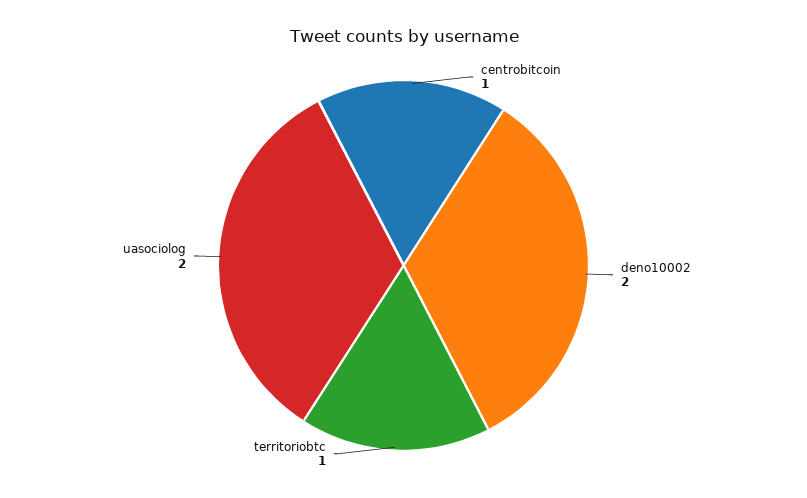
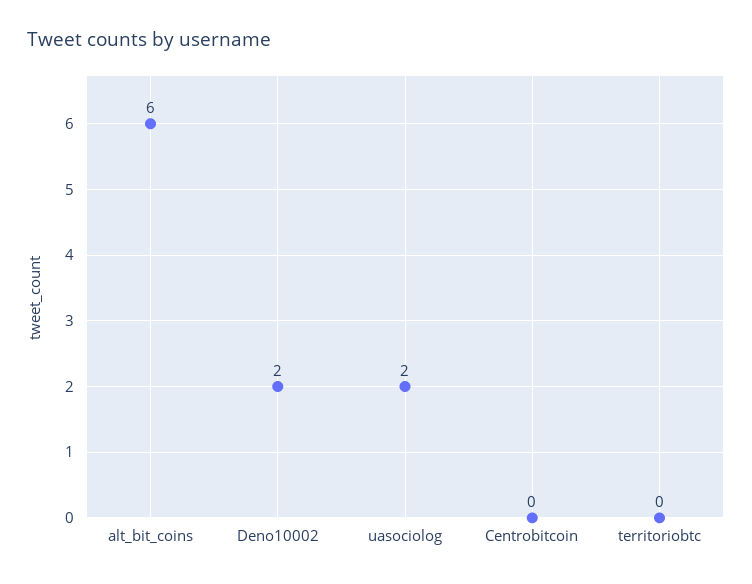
centrobitcoin: 1 -> 0
territoriobtc: 1 -> 0
alt_bit_coins: none -> 6

